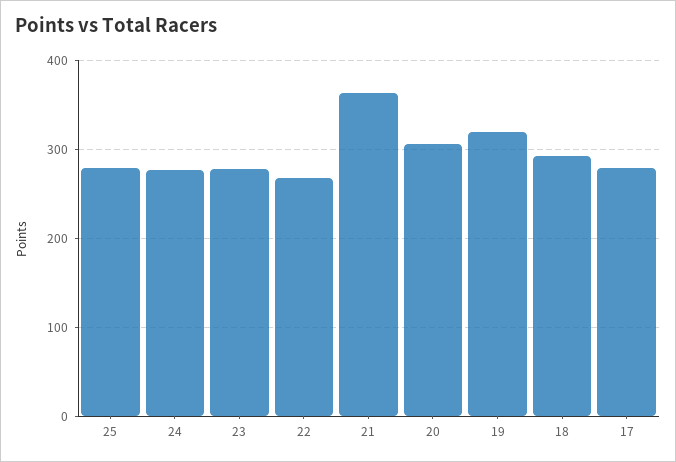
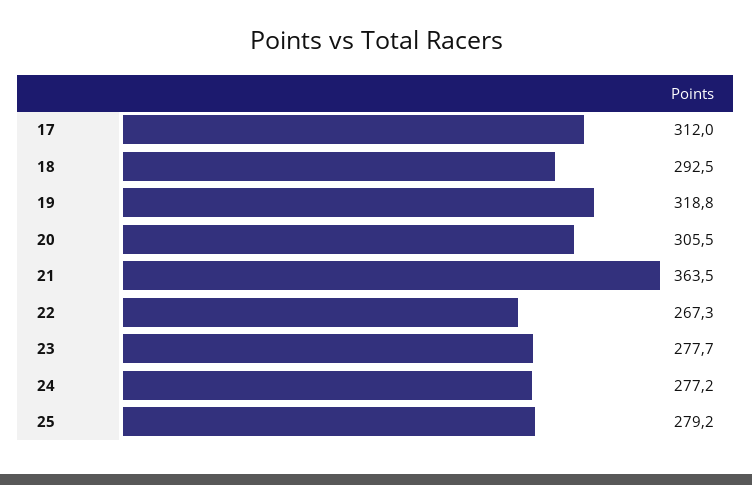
17: 280 -> 312

